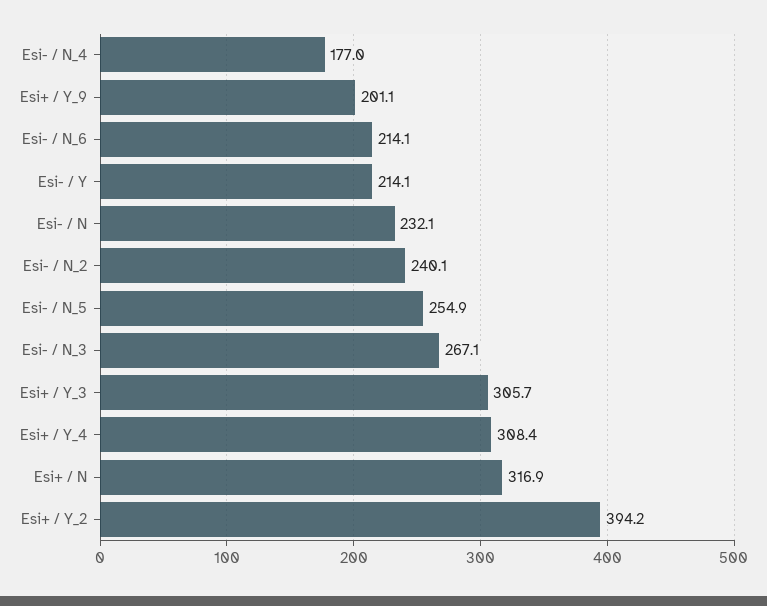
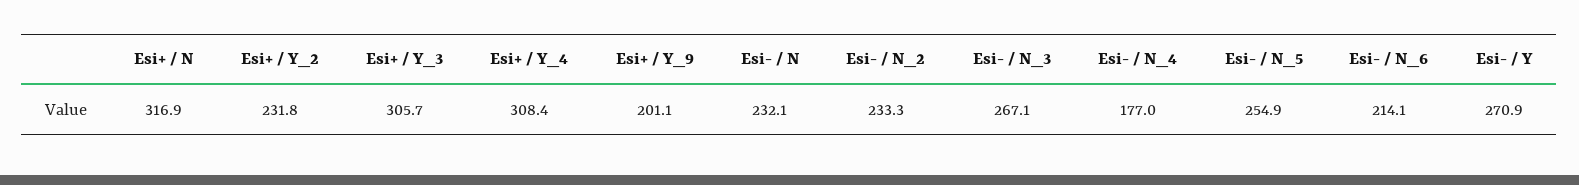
Esi- / Y: 214.1 -> 270.9
Esi- / N_2: 240.1 -> 233.3
Esi+ / Y_2: 394.2 -> 231.8

